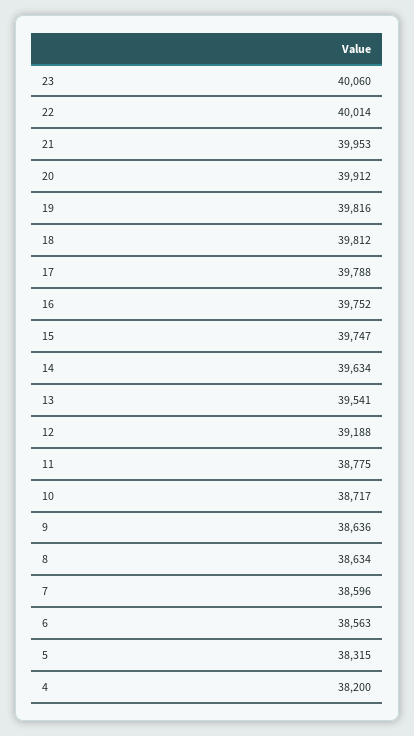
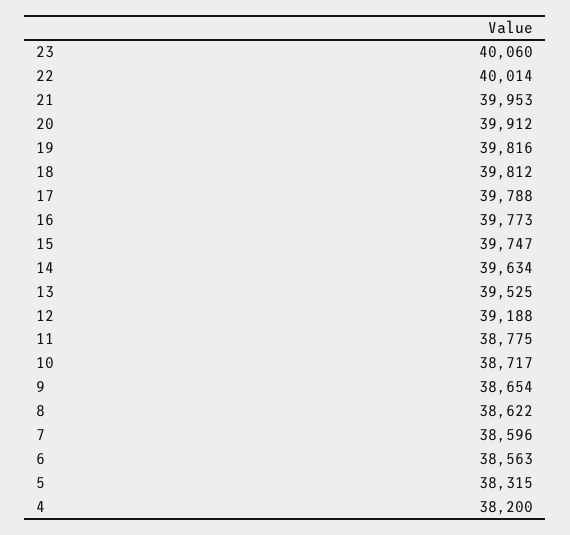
16: 39752 -> 39773
13: 39541 -> 39525
9: 38636 -> 38654
8: 38634 -> 38622

